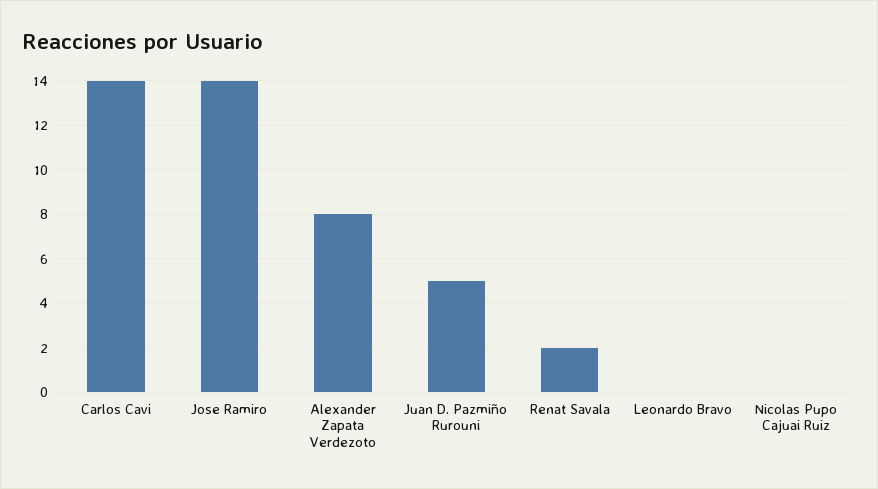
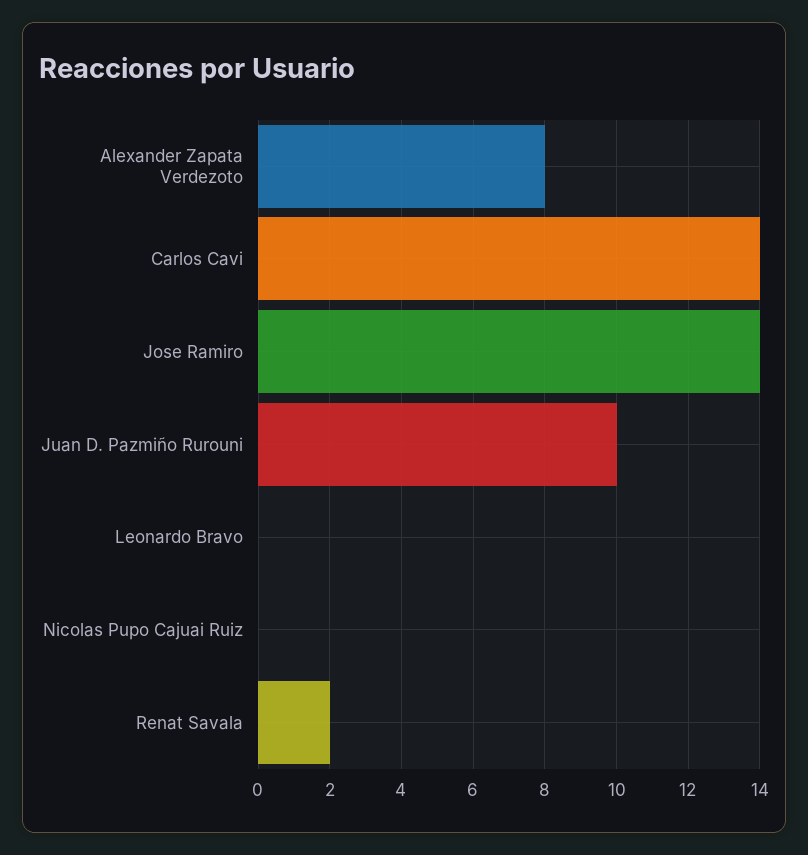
Juan D. Pazmiño Rurouni: 5 -> 10

